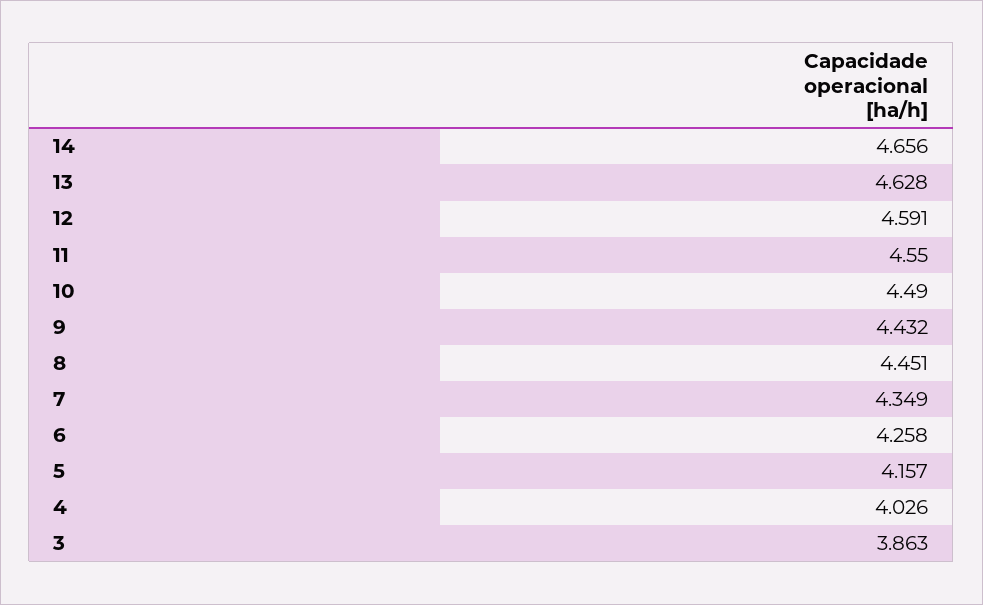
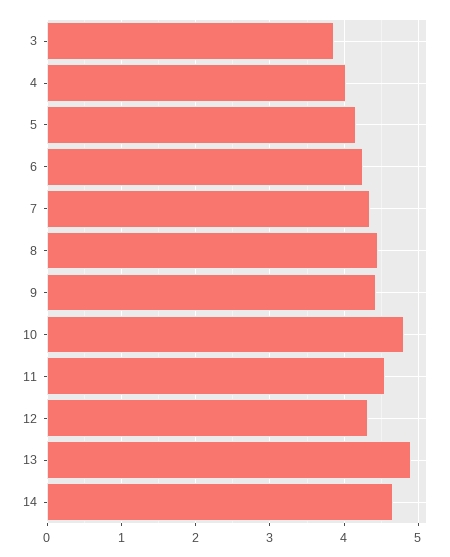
13: 4.628 -> 4.9
12: 4.591 -> 4.3
10: 4.49 -> 4.8

